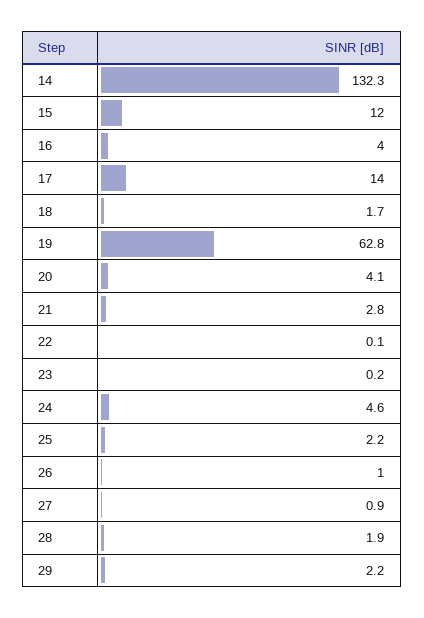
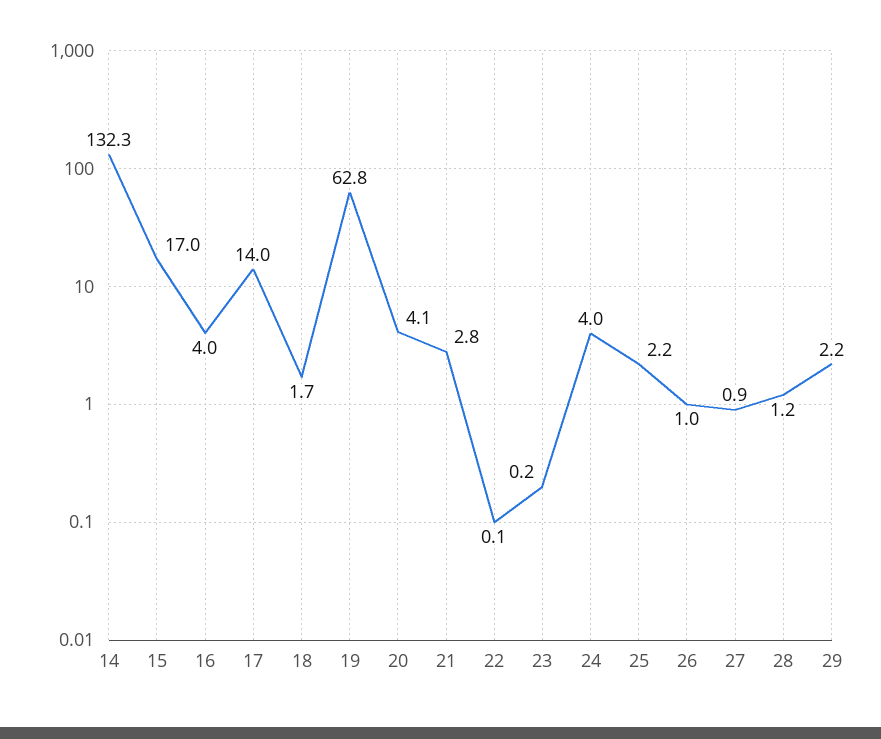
15: 12 -> 17
24: 4.6 -> 4
28: 1.9 -> 1.2

